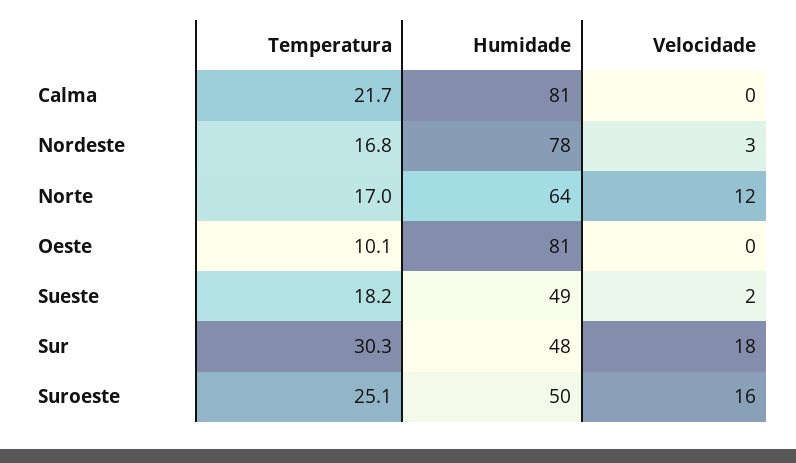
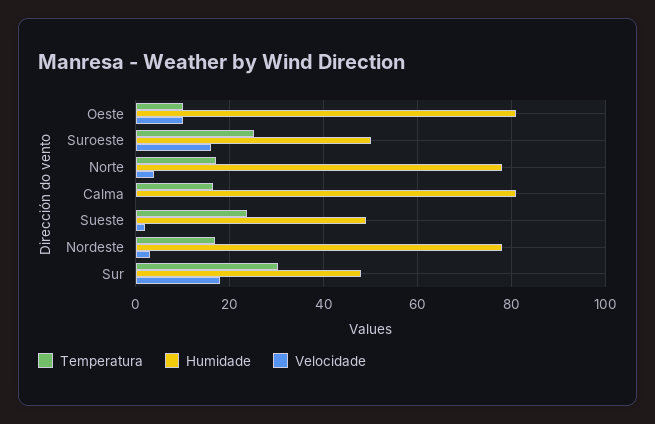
Temperatura, Calma: 21.7 -> 16
Humidade, Norte: 64 -> 78
Velocidade, Norte: 12 -> 4
Velocidade, Oeste: 0 -> 10
Temperatura, Sueste: 18.2 -> 24

